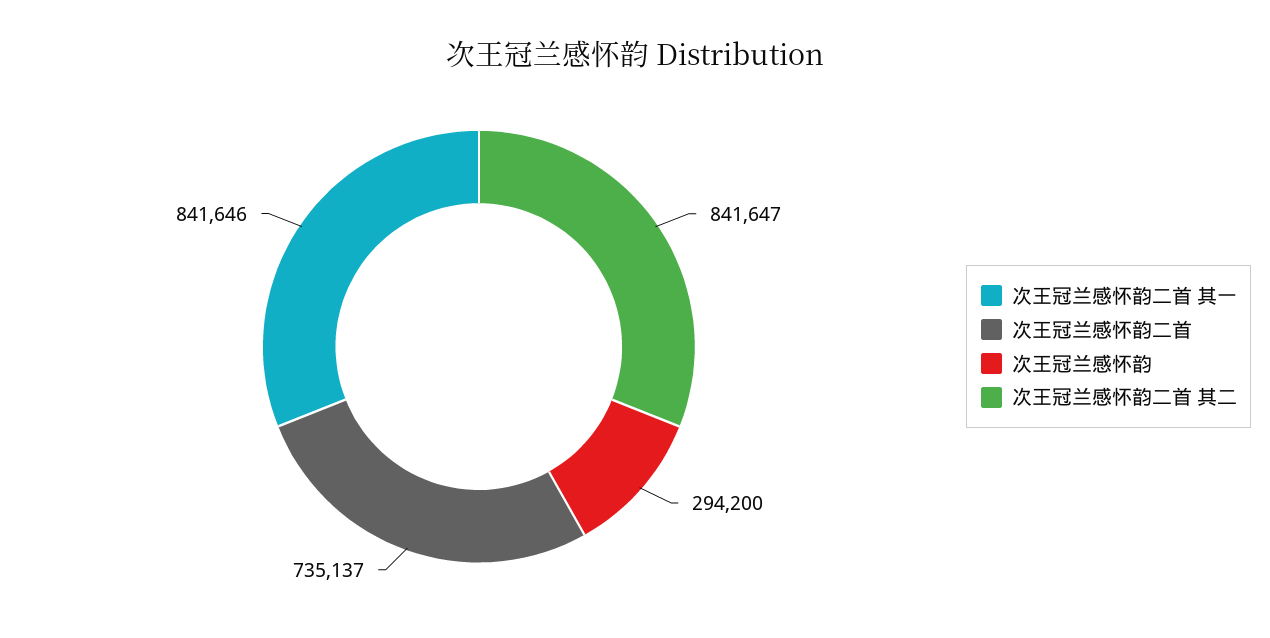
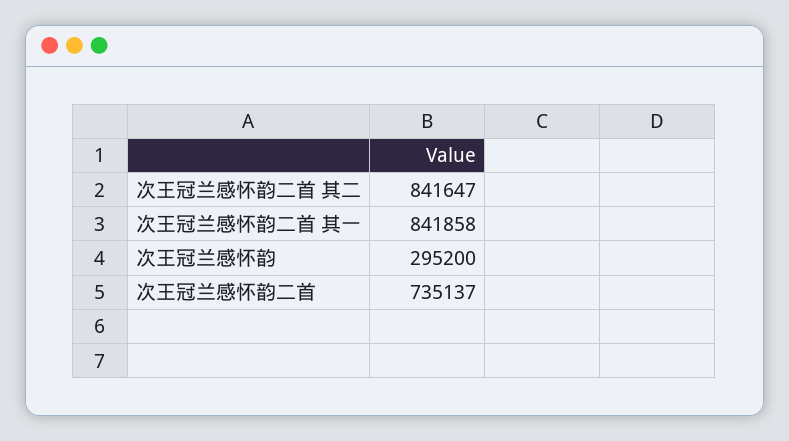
次王冠兰感怀韵二首 其一: 841646 -> 841858
次王冠兰感怀韵: 294200 -> 295200

